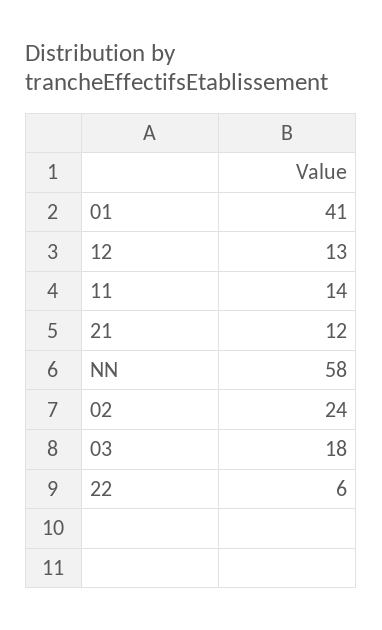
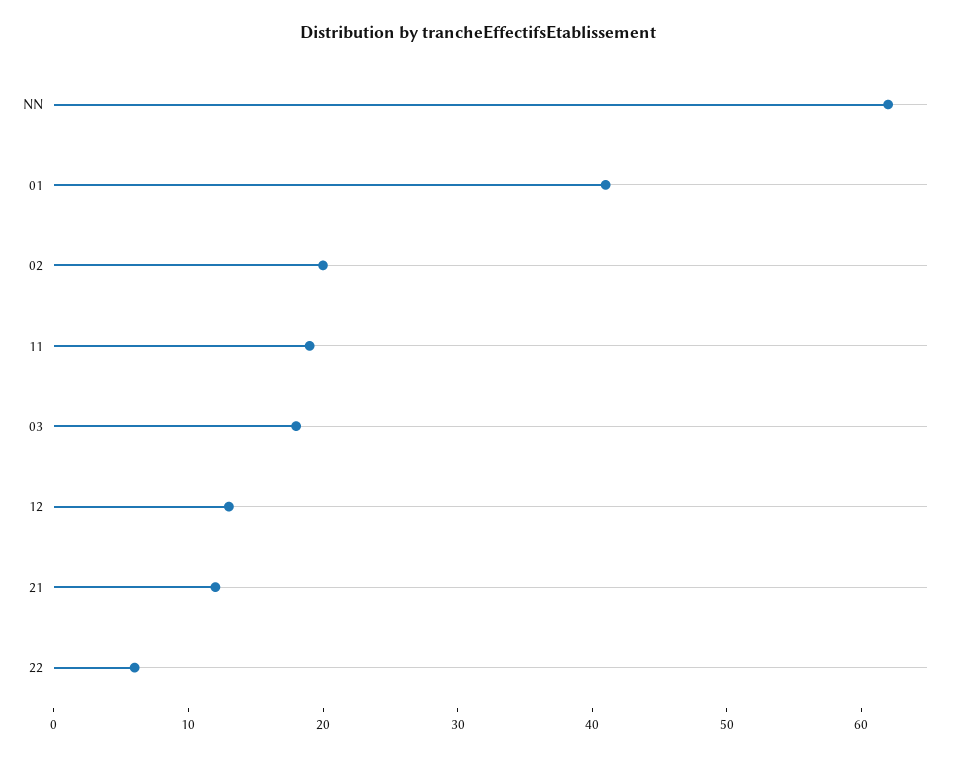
11: 14 -> 19
NN: 58 -> 62
02: 24 -> 20

